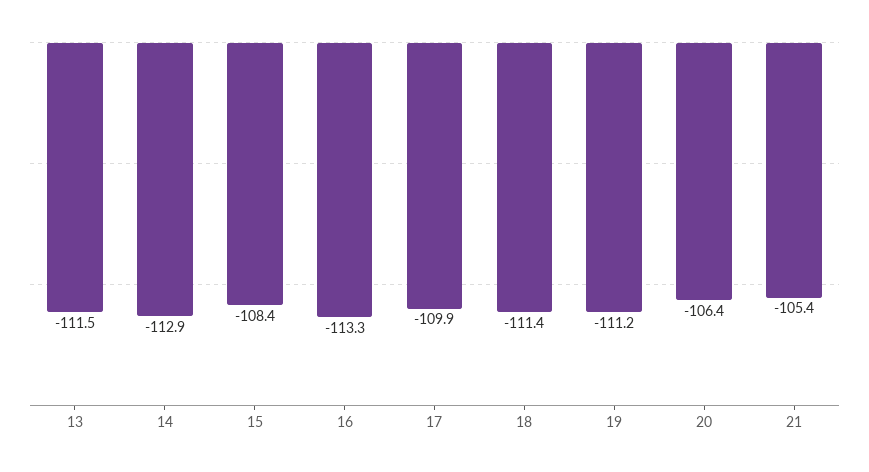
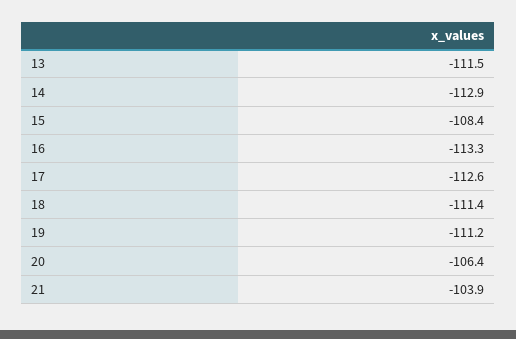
17: -109.9 -> -112.6
21: -105.4 -> -103.9

